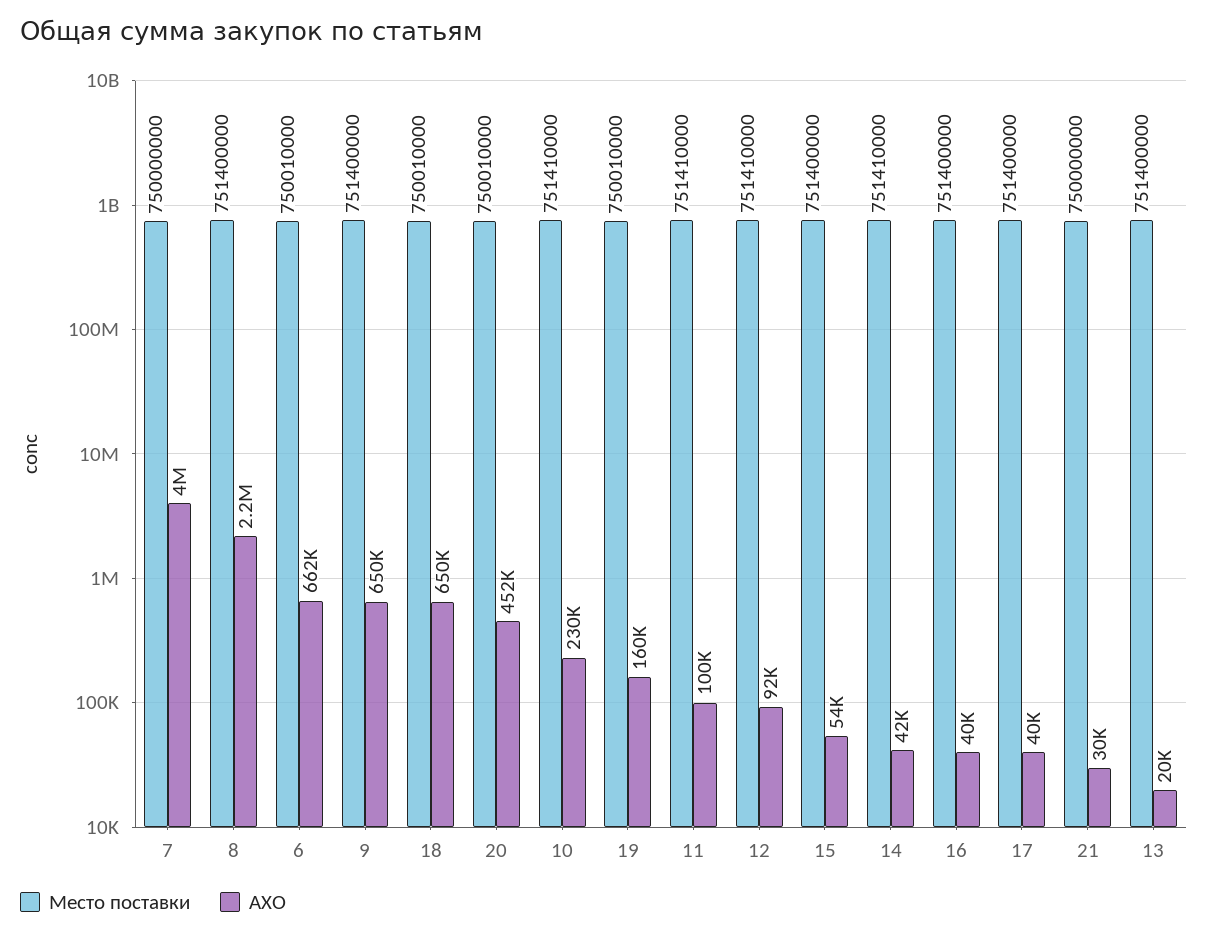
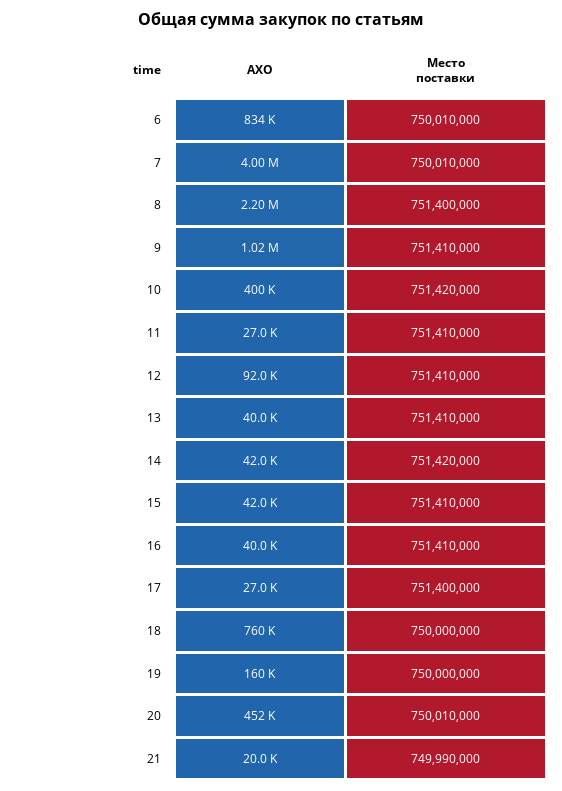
Место поставки, 7: 750000000 -> 750010000
АХО, 6: 662000 -> 834000
Место поставки, 9: 751400000 -> 751410000
АХО, 9: 650000 -> 1020000
Место поставки, 18: 750010000 -> 750000000
АХО, 18: 650000 -> 760000
Место поставки, 10: 751410000 -> 751420000
АХО, 10: 230000 -> 400000
Место поставки, 19: 750010000 -> 750000000
АХО, 11: 100000 -> 27000
Место поставки, 15: 751400000 -> 751410000
АХО, 15: 54000 -> 42000
Место поставки, 14: 751410000 -> 751420000
Место поставки, 16: 751400000 -> 751410000
АХО, 17: 40000 -> 27000
Место поставки, 21: 750000000 -> 749990000
АХО, 21: 30000 -> 20000
Место поставки, 13: 751400000 -> 751410000
АХО, 13: 20000 -> 40000

